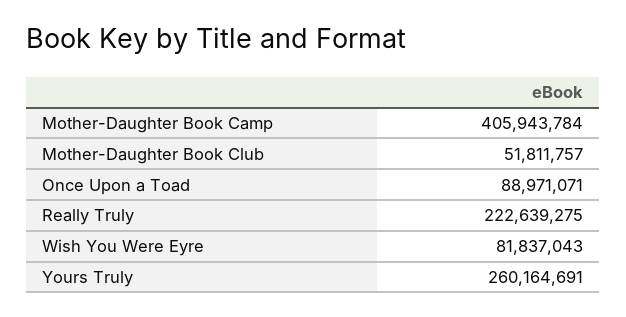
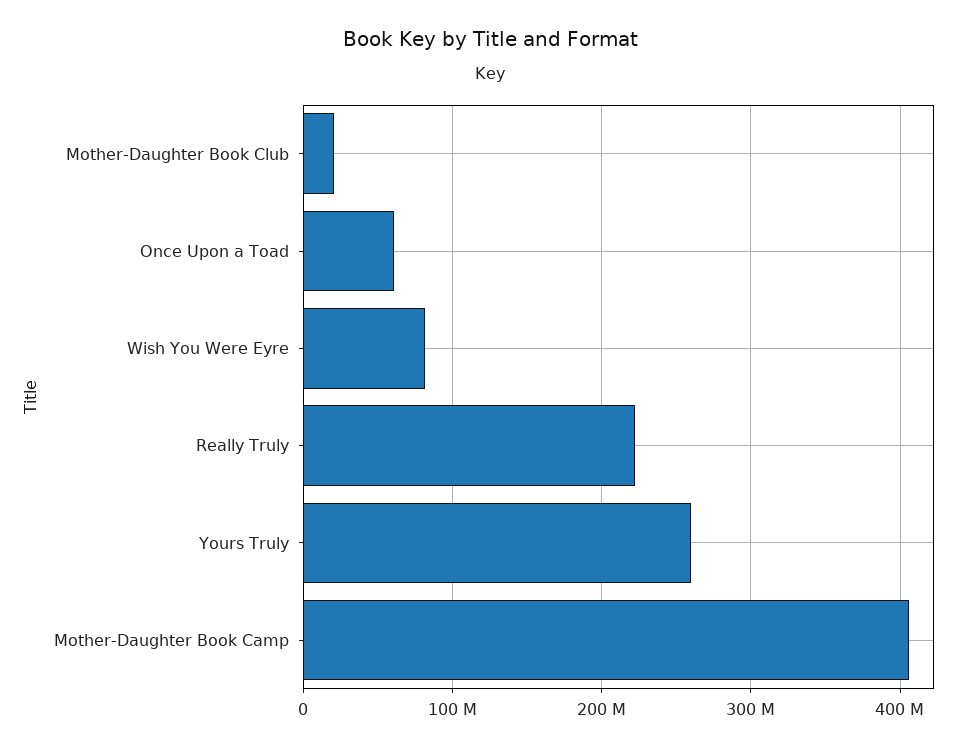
Mother-Daughter Book Club: 51811757 -> 20000000
Once Upon a Toad: 88971071 -> 60000000

